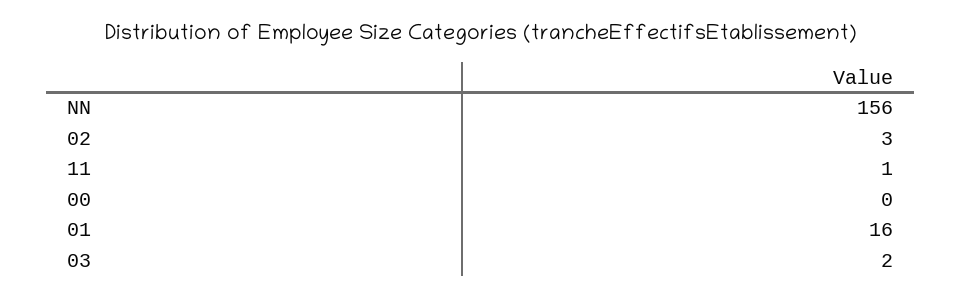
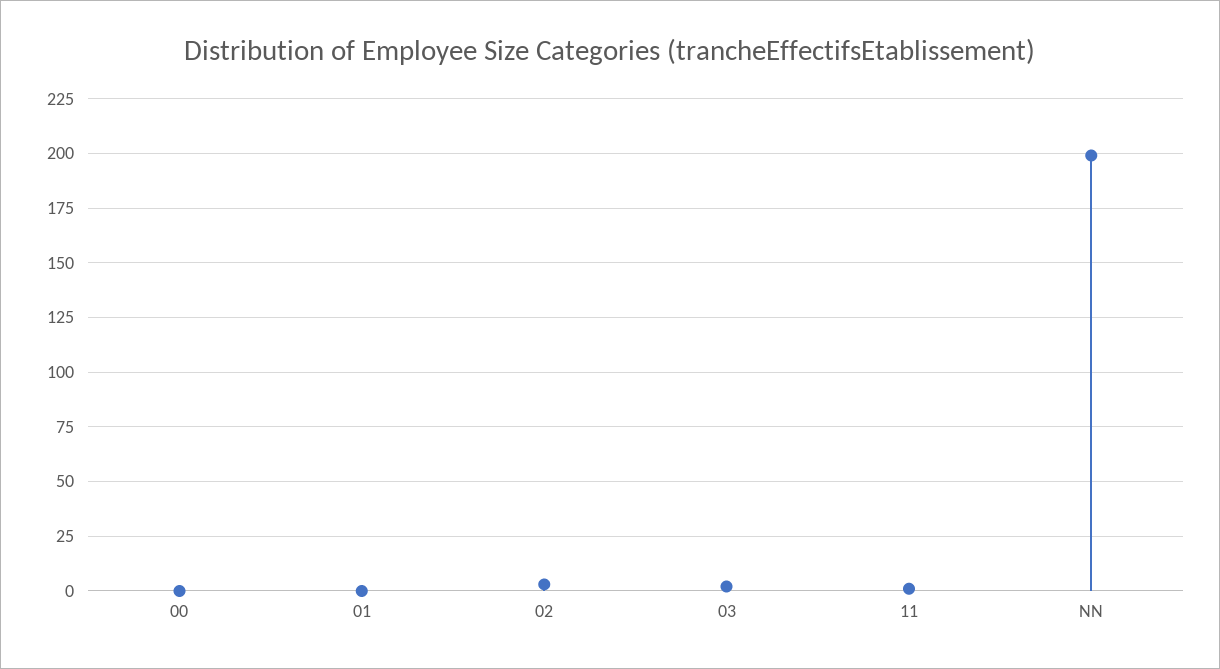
NN: 156 -> 200
01: 16 -> 0

